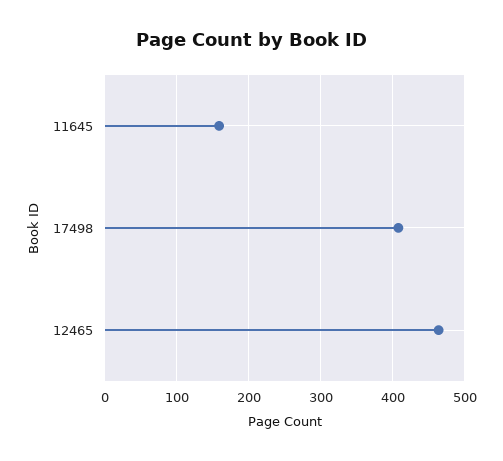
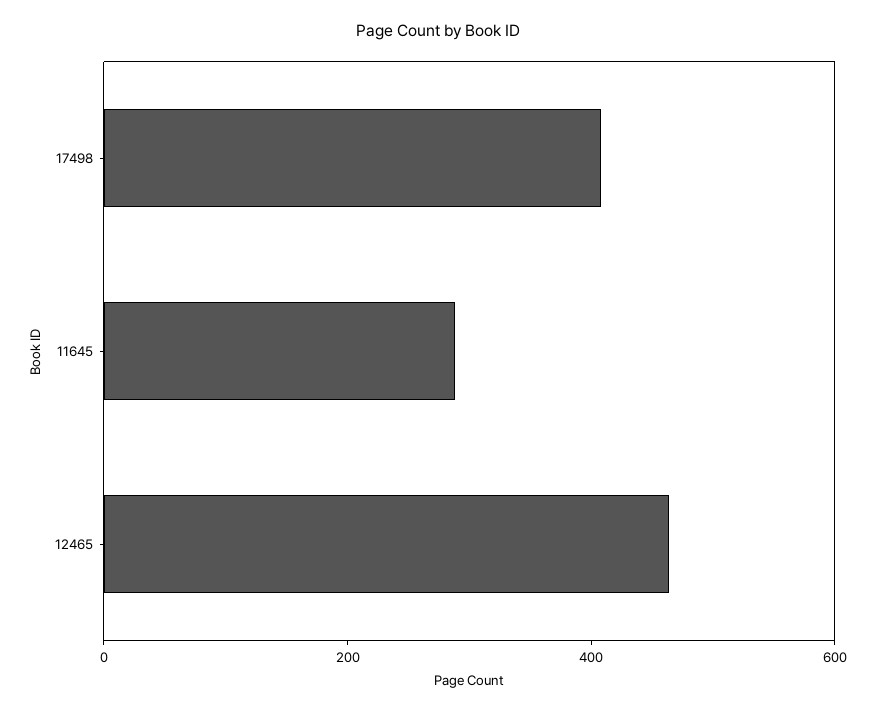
11645: 160 -> 300

